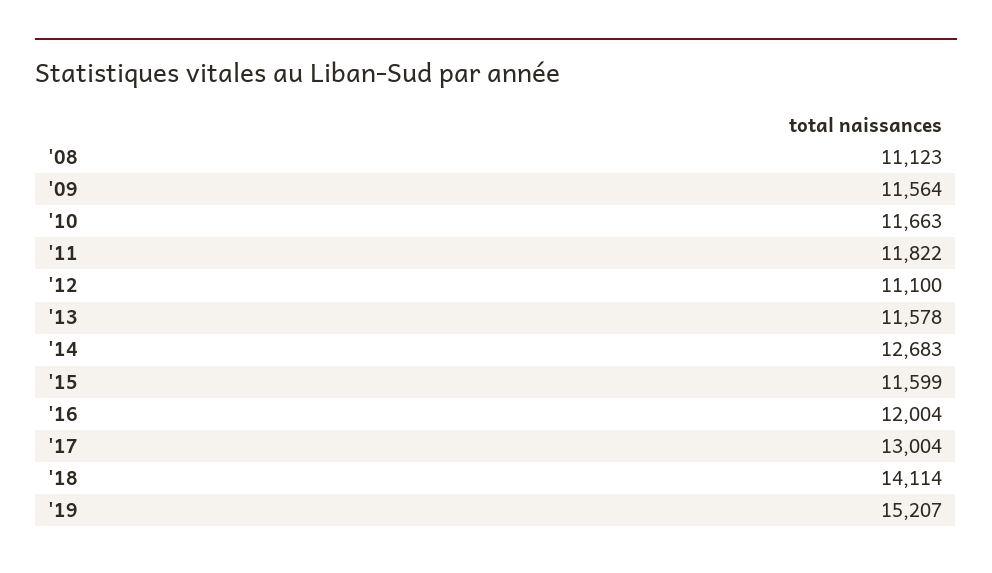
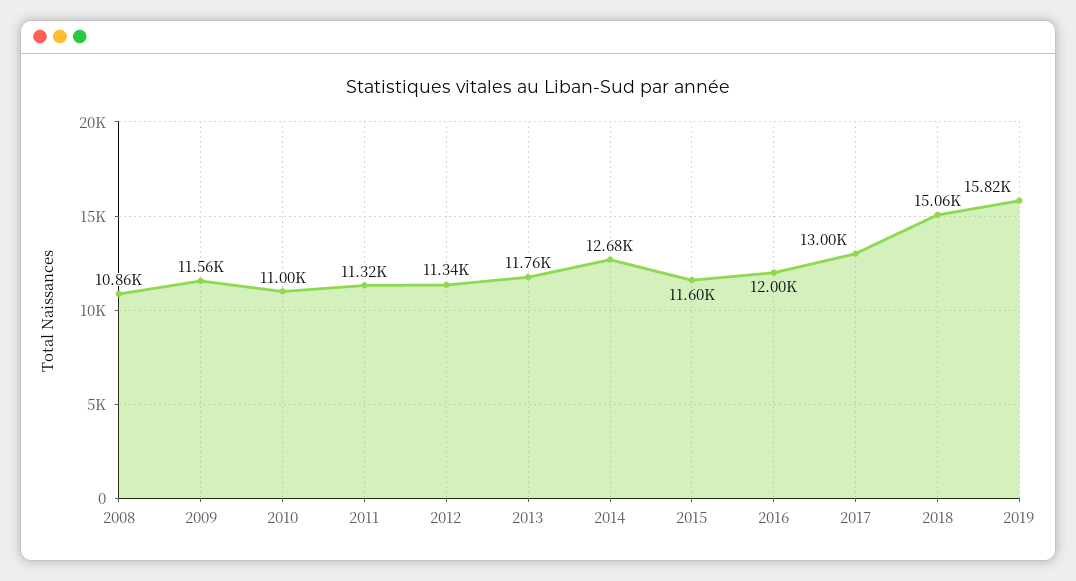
'08: 11123 -> 10860
'10: 11663 -> 11000
'11: 11822 -> 11320
'12: 11100 -> 11340
'13: 11578 -> 11760
'18: 14114 -> 15060
'19: 15207 -> 15820

